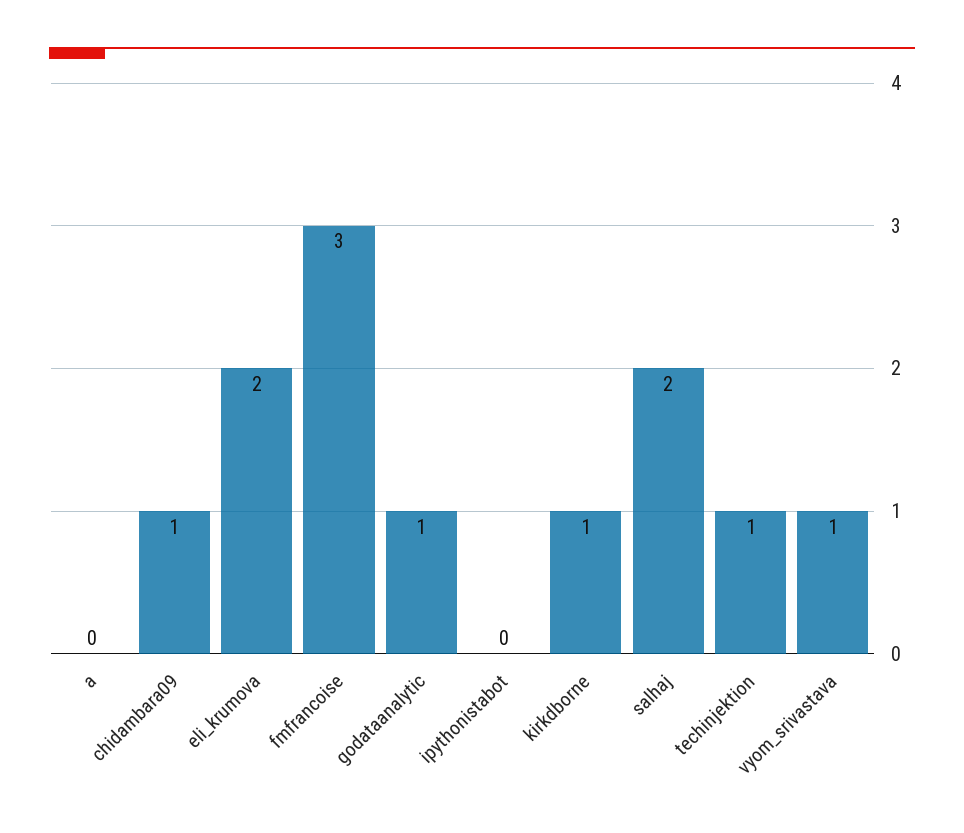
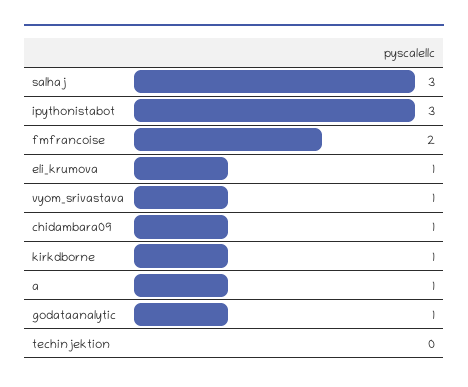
a: 0 -> 1
eli_krumova: 2 -> 1
fmfrancoise: 3 -> 2
ipythonistabot: 0 -> 3
salhaj: 2 -> 3
techinjektion: 1 -> 0

